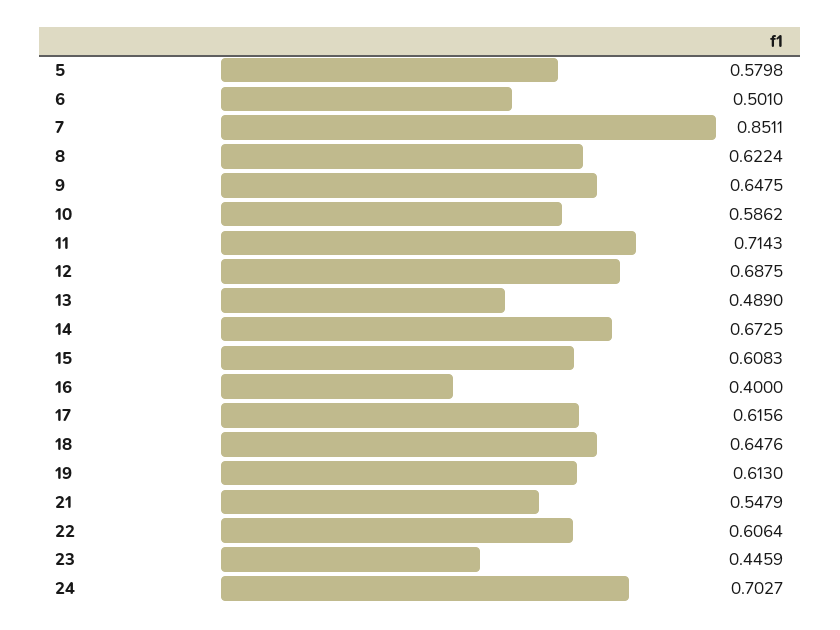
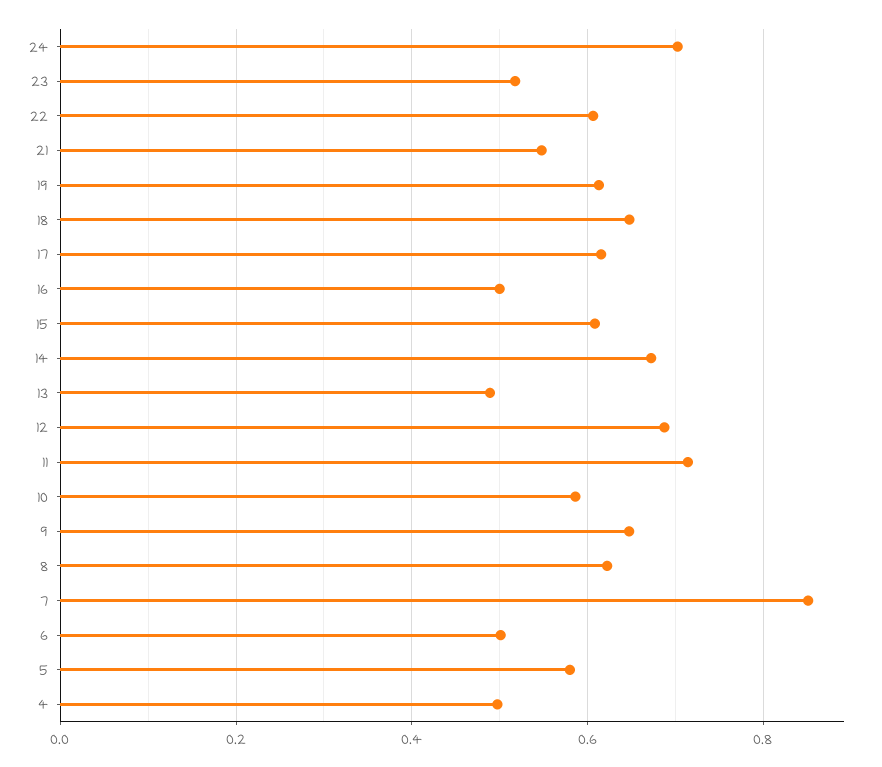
16: 0.4 -> 0.5
23: 0.4459 -> 0.52
4: none -> 0.5

